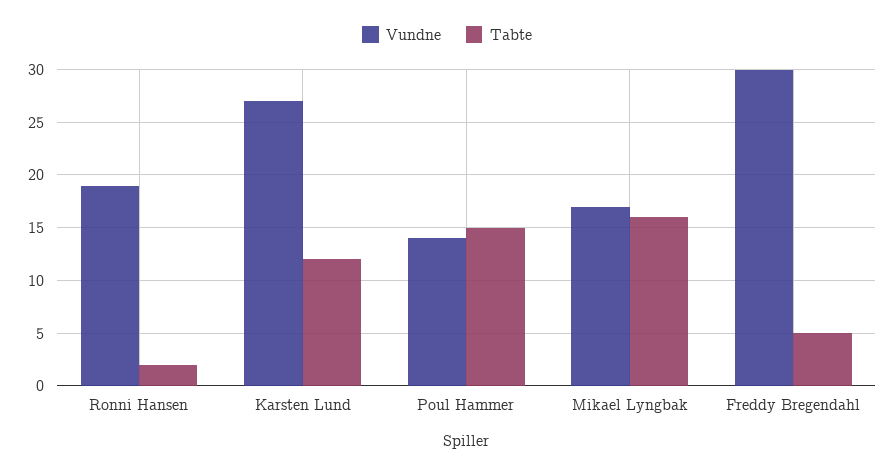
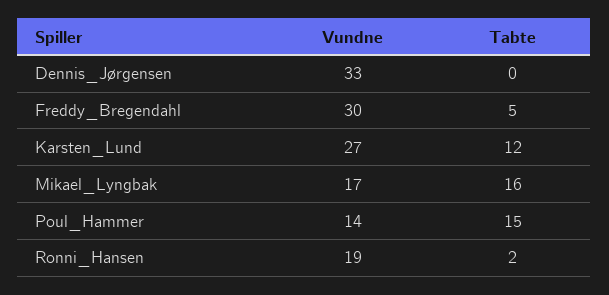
Vundne, Dennis_Jørgensen: none -> 33
Tabte, Dennis_Jørgensen: none -> 0

